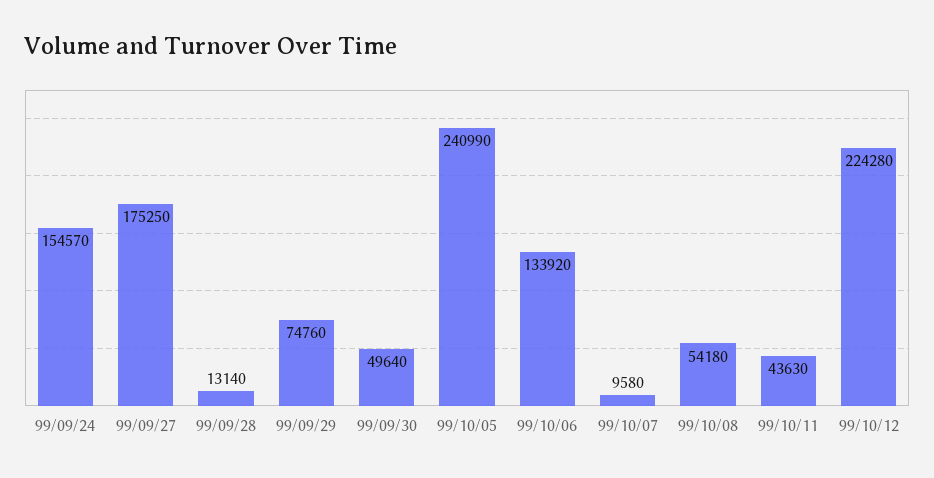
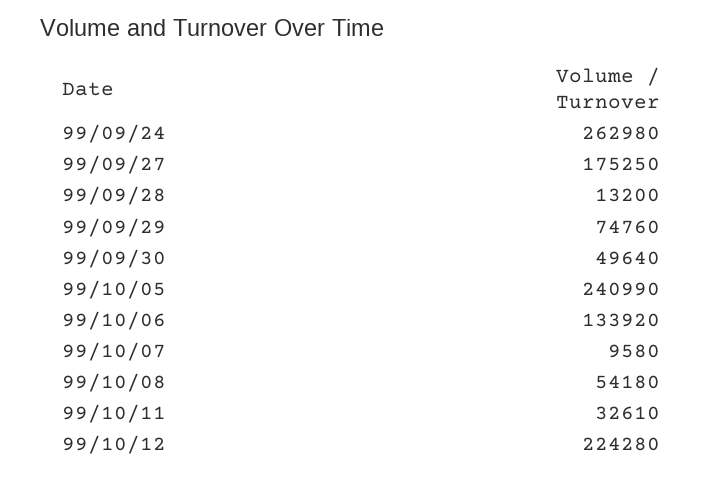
99/09/24: 154570 -> 262980
99/09/28: 13140 -> 13200
99/10/11: 43630 -> 32610

